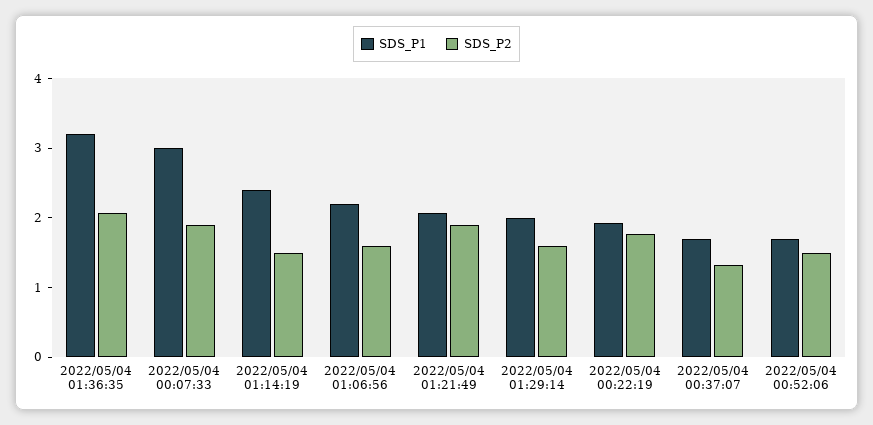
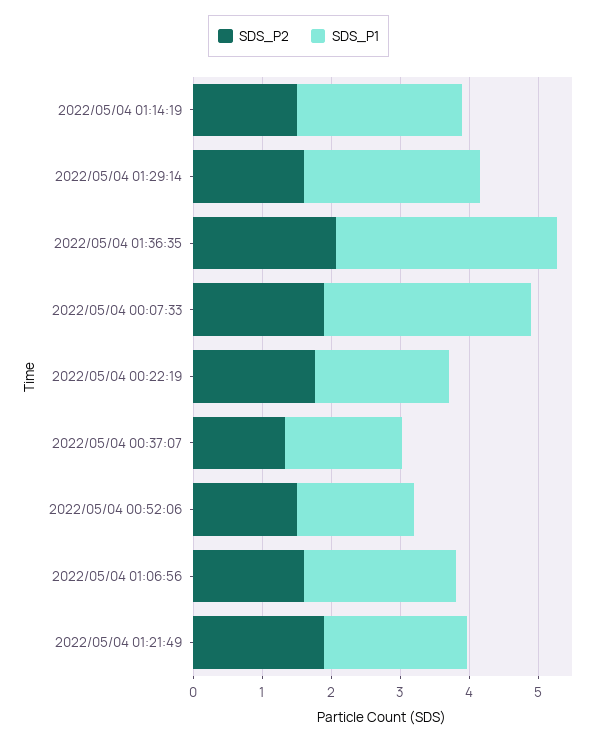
SDS_P1, 2022/05/04 01:29:14: 2 -> 2.6

